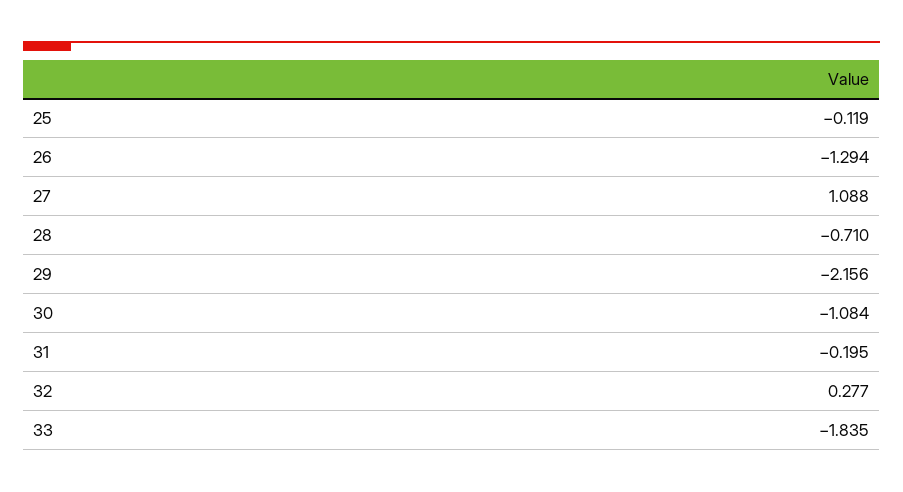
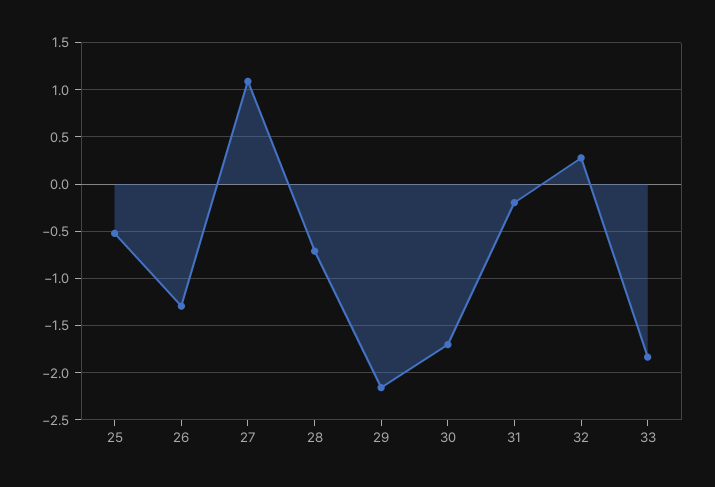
25: -0.119 -> -0.5
30: -1.084 -> -1.7

